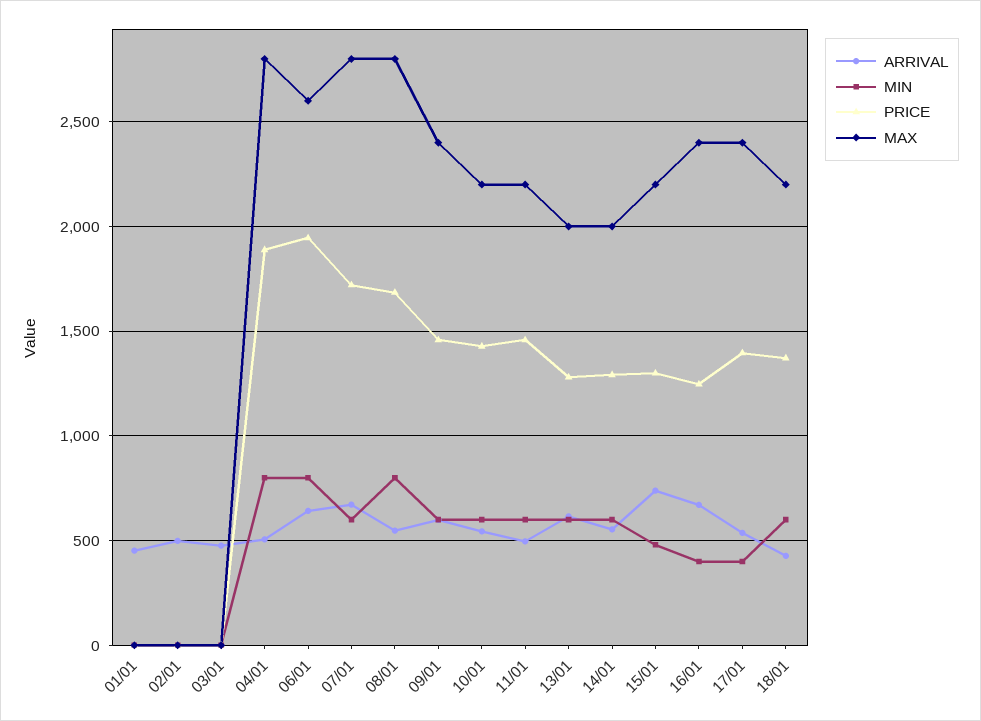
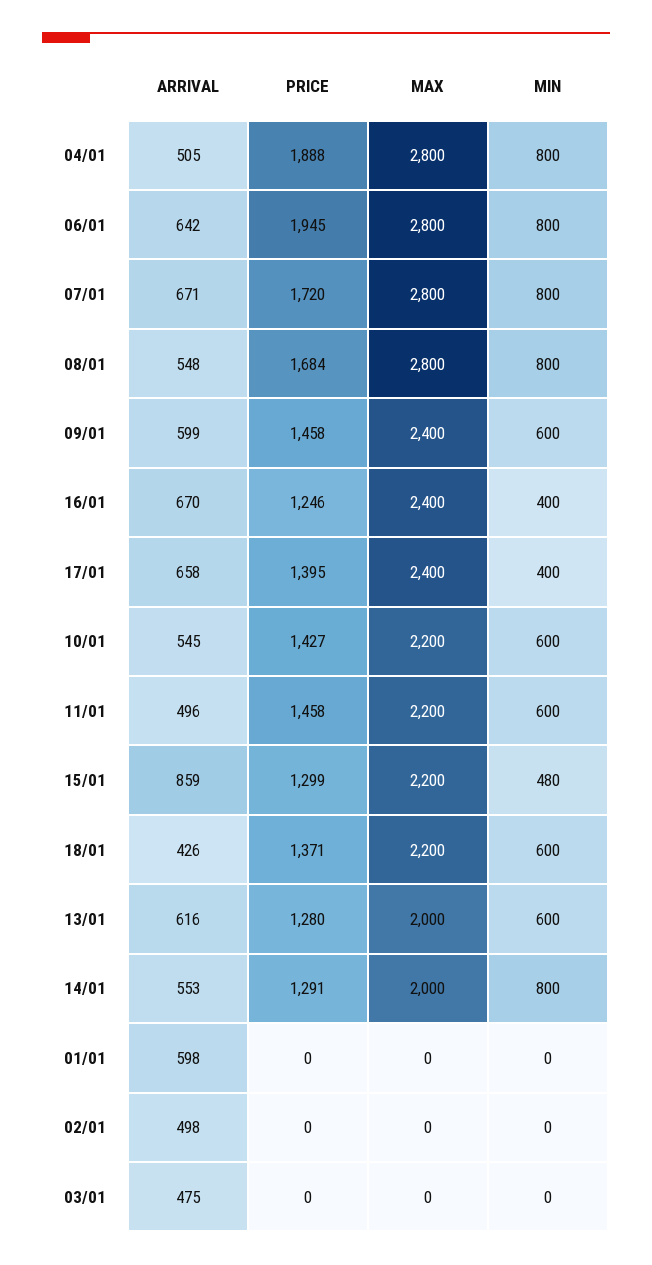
ARRIVAL, 01/01: 450 -> 598
MAX, 06/01: 2600 -> 2800
MIN, 07/01: 600 -> 800
MIN, 14/01: 600 -> 800
ARRIVAL, 15/01: 750 -> 859
ARRIVAL, 17/01: 550 -> 658

